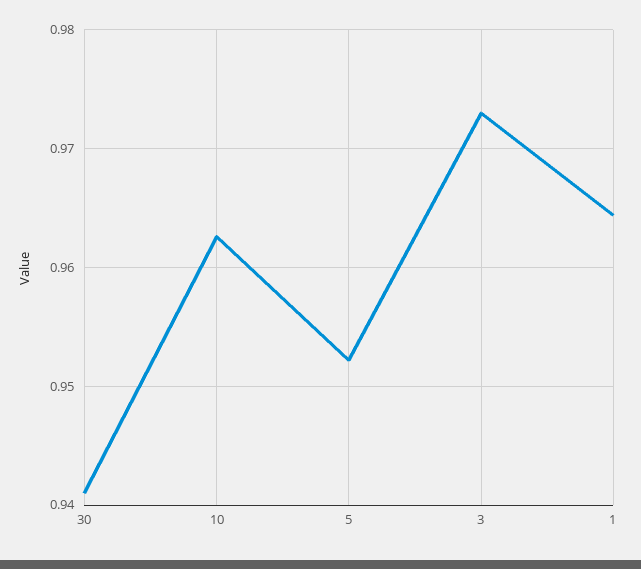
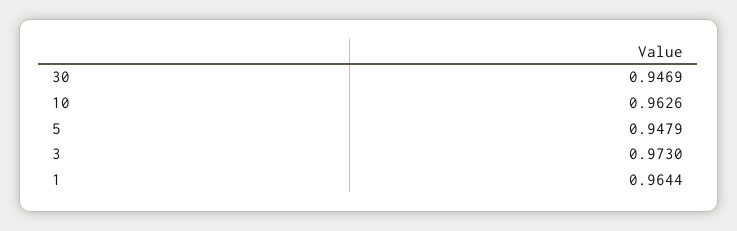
30: 0.941 -> 0.9469
5: 0.952 -> 0.9479

